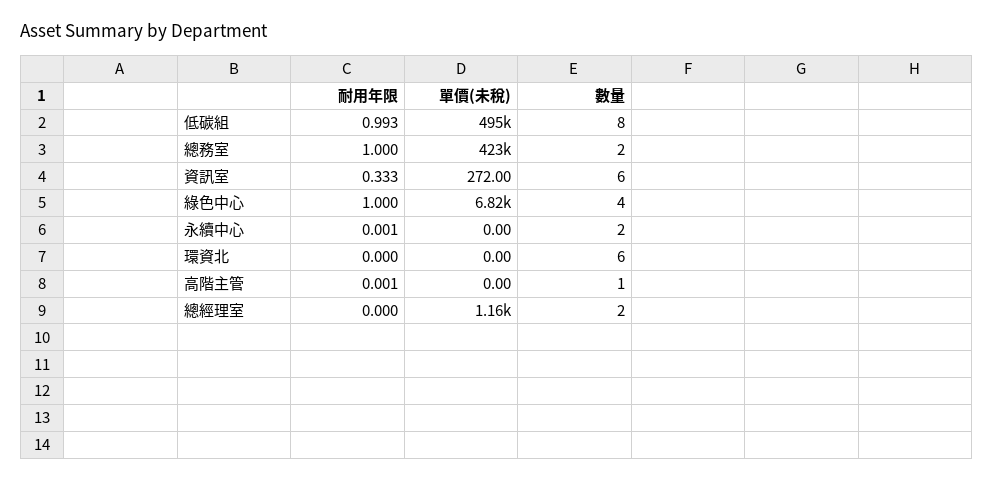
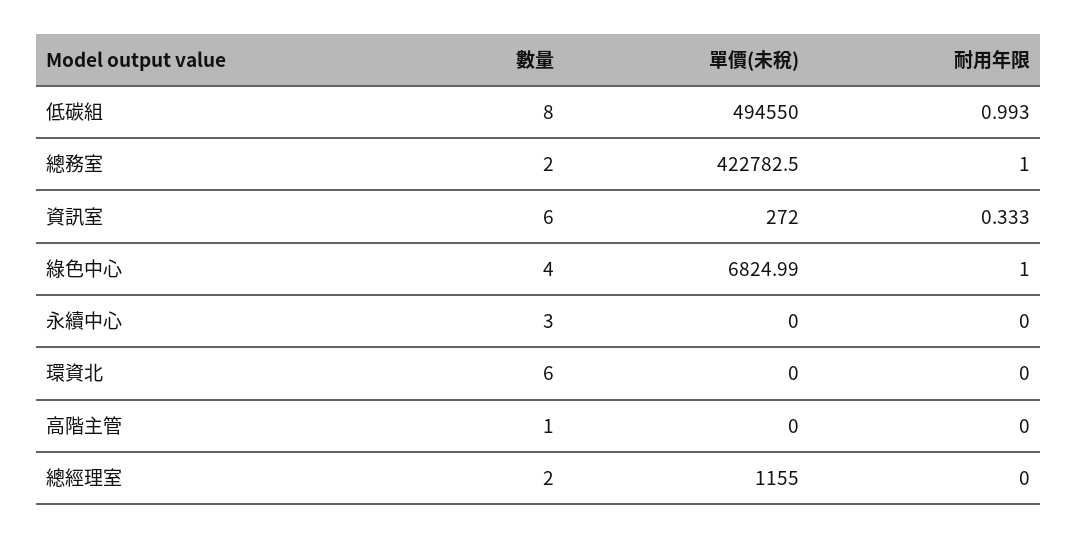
耐用年限, 永續中心: 0.001 -> 0
數量, 永續中心: 2 -> 3
耐用年限, 高階主管: 0.001 -> 0

